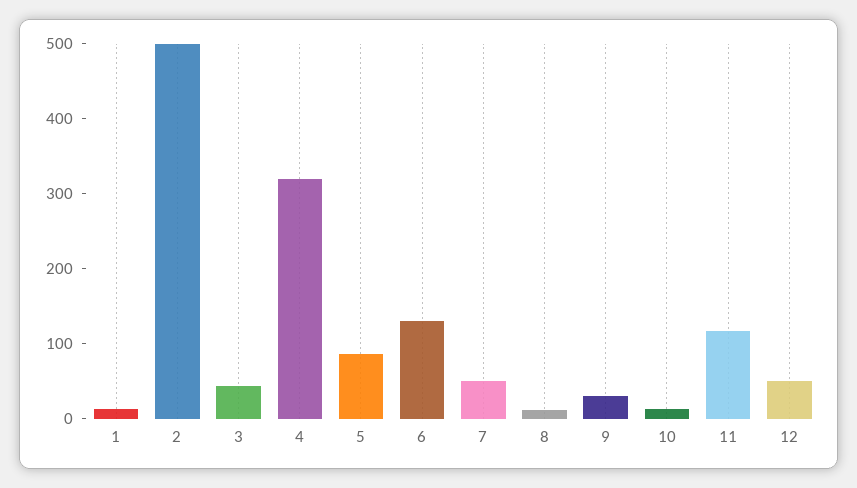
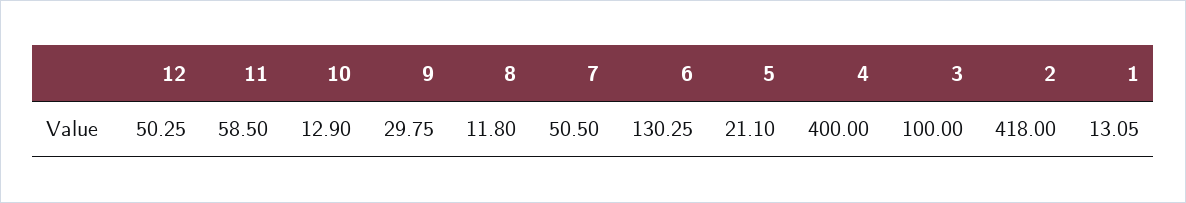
2: 500 -> 418
3: 40 -> 100
4: 320 -> 400
5: 80 -> 21.1
11: 120 -> 58.5

